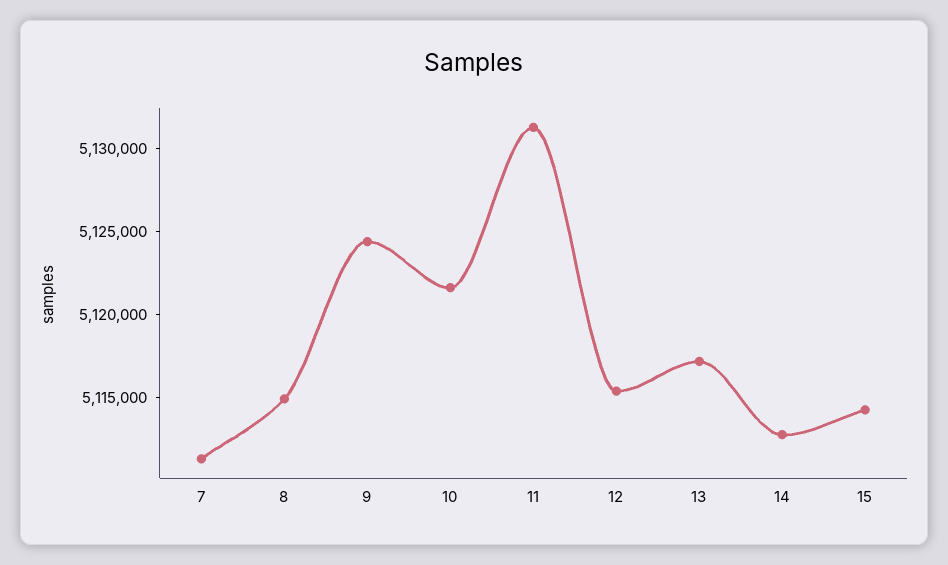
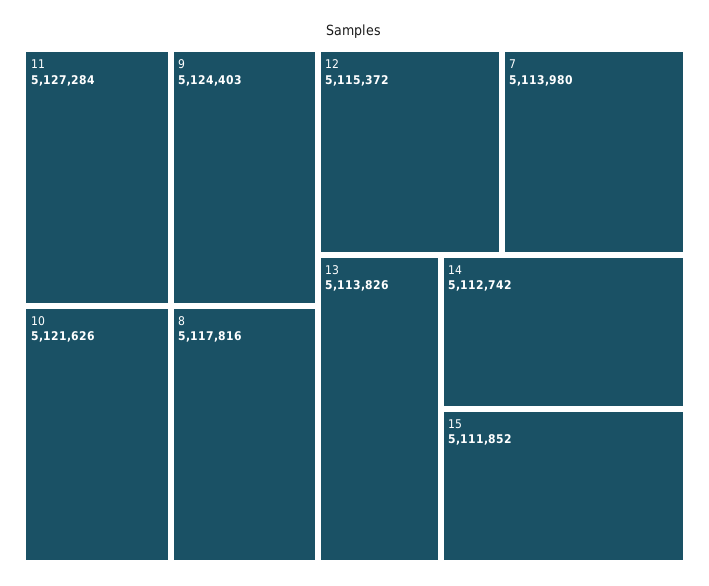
7: 5111000 -> 5113980
8: 5115000 -> 5117816
11: 5131000 -> 5127284
13: 5117000 -> 5113826
15: 5114000 -> 5111852

